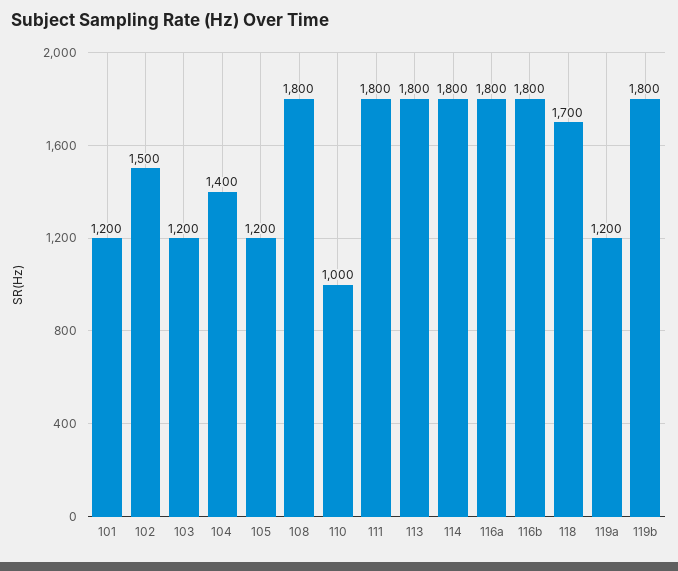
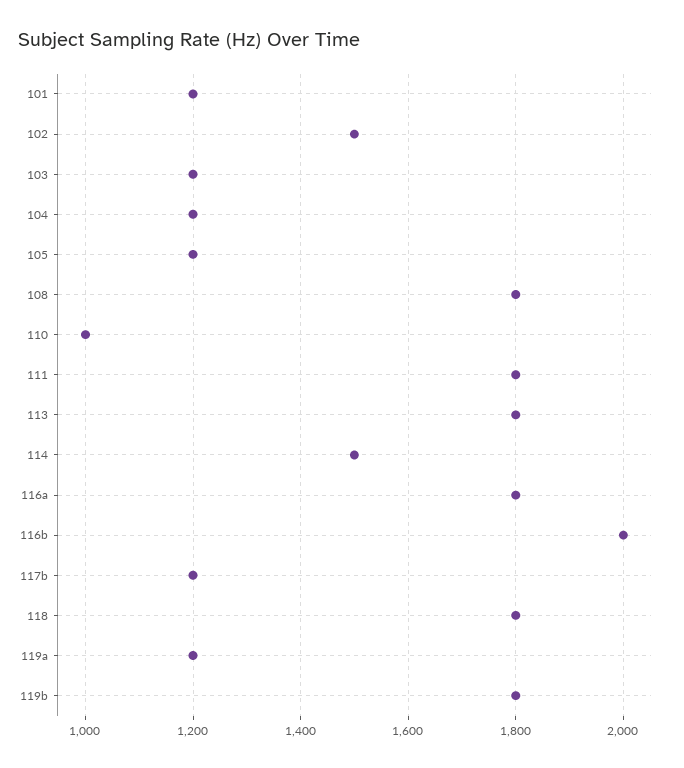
104: 1400 -> 1200
114: 1800 -> 1500
116b: 1800 -> 2000
118: 1700 -> 1800
117b: none -> 1200

